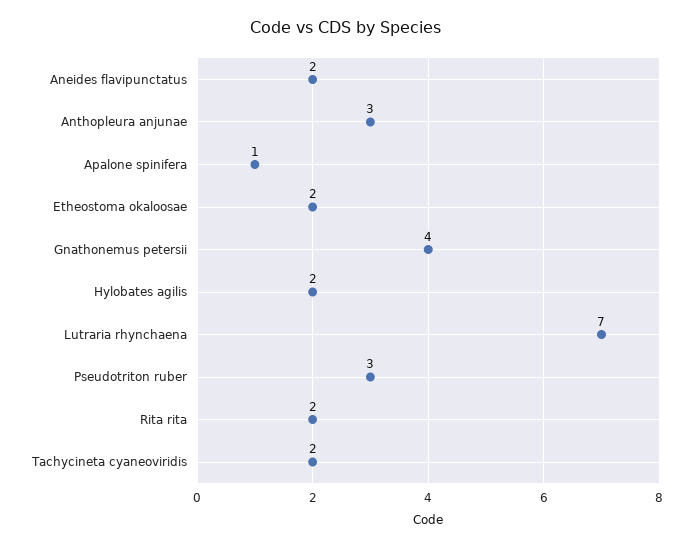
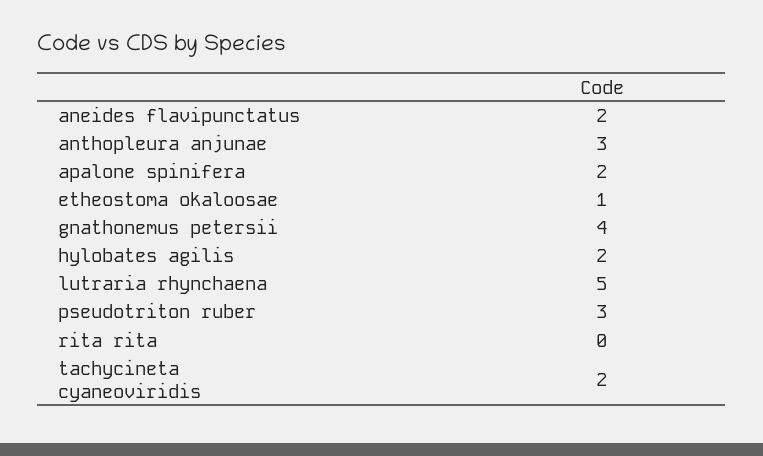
Apalone spinifera: 1 -> 2
Etheostoma okaloosae: 2 -> 1
Lutraria rhynchaena: 7 -> 5
Rita rita: 2 -> 0

